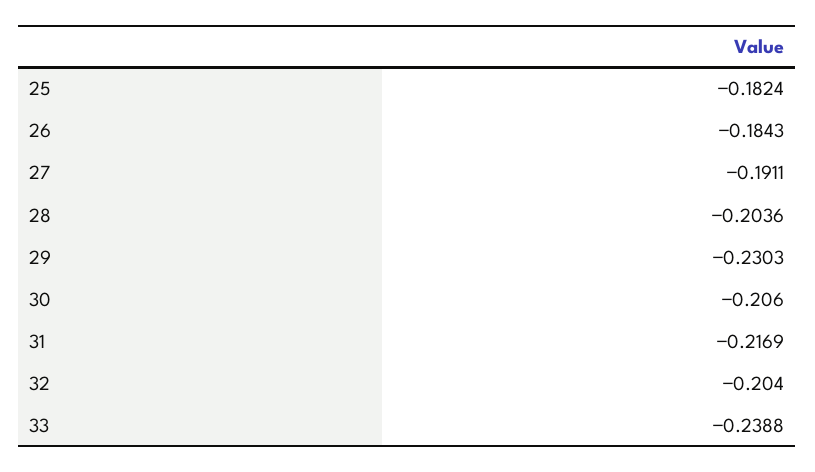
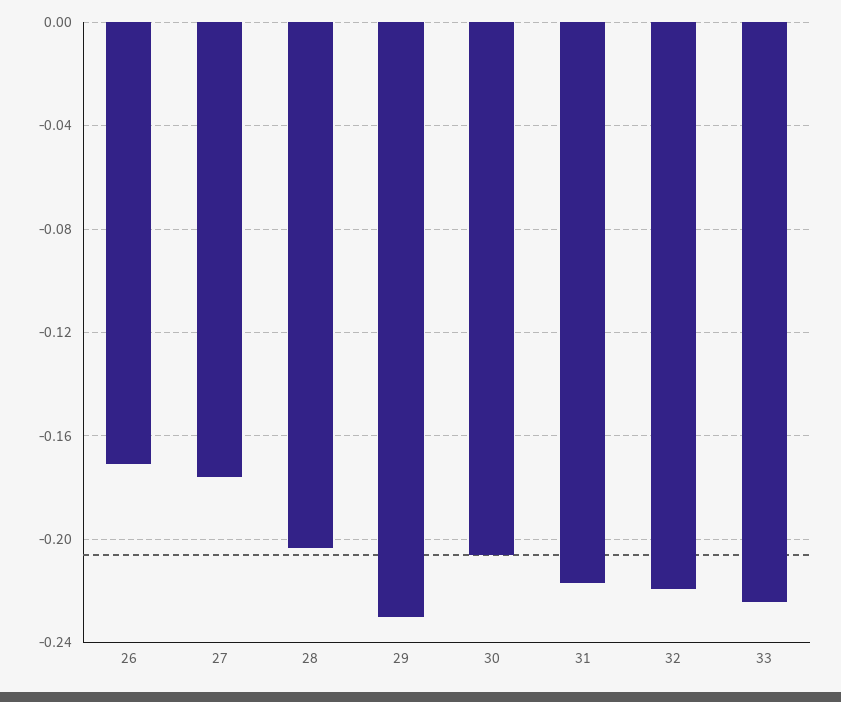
25: -0.1824 -> none
26: -0.1843 -> -0.17
27: -0.1911 -> -0.175
32: -0.204 -> -0.22
33: -0.2388 -> -0.225

